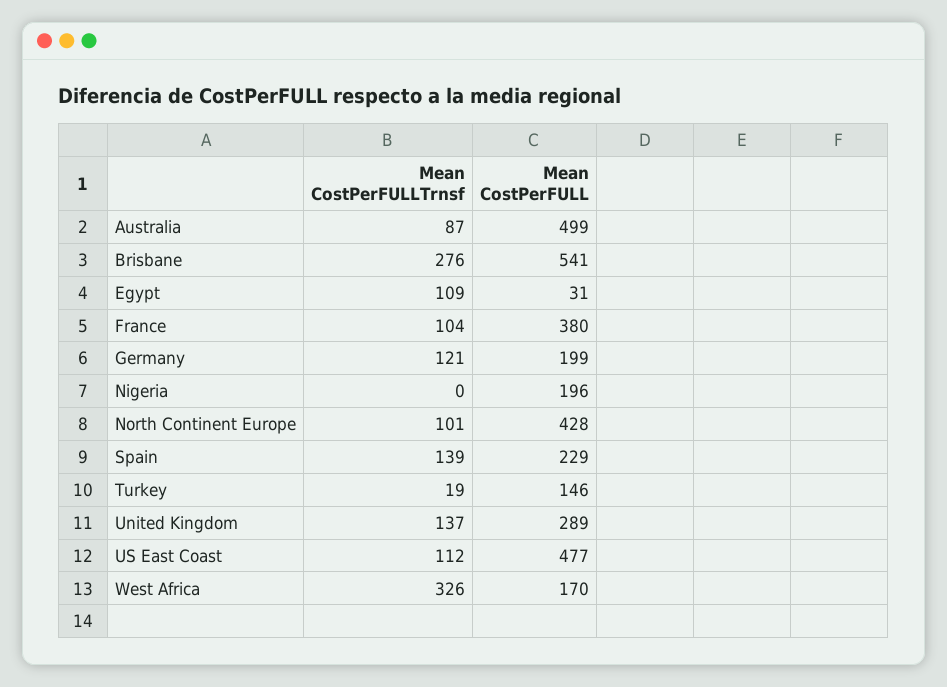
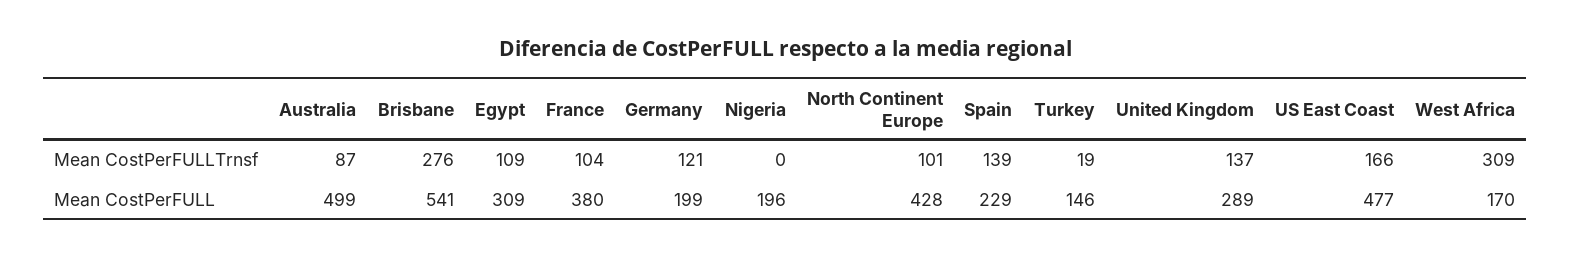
Mean CostPerFULL, Egypt: 31 -> 309
Mean CostPerFULLTrnsf, US East Coast: 112 -> 166
Mean CostPerFULLTrnsf, West Africa: 326 -> 309

